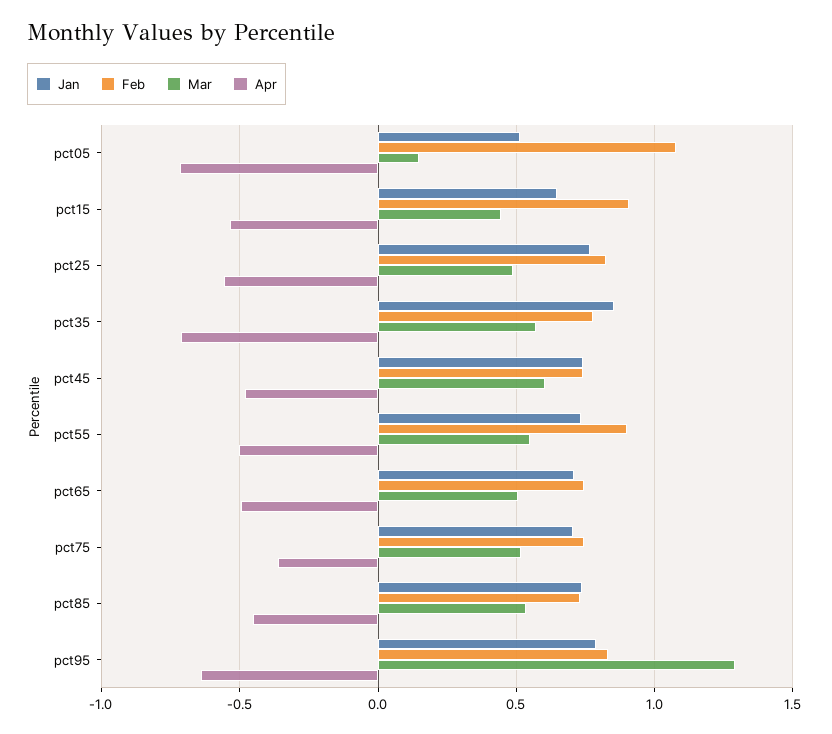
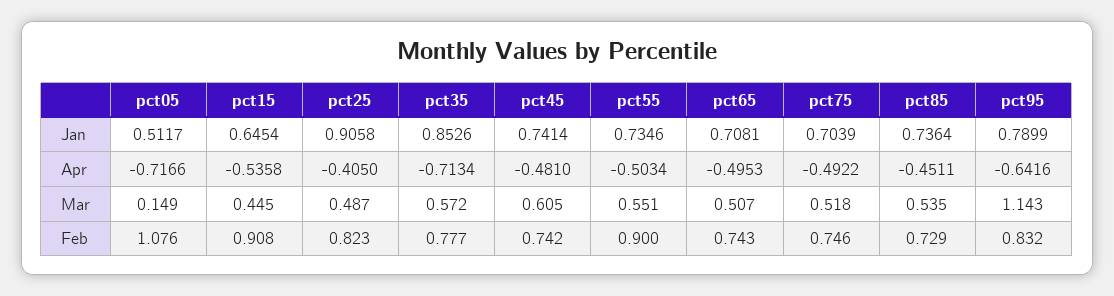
Jan, pct25: 0.75 -> 0.9058
Apr, pct25: -0.55 -> -0.405
Apr, pct75: -0.35 -> -0.4922
Mar, pct95: 1.3 -> 1.143

